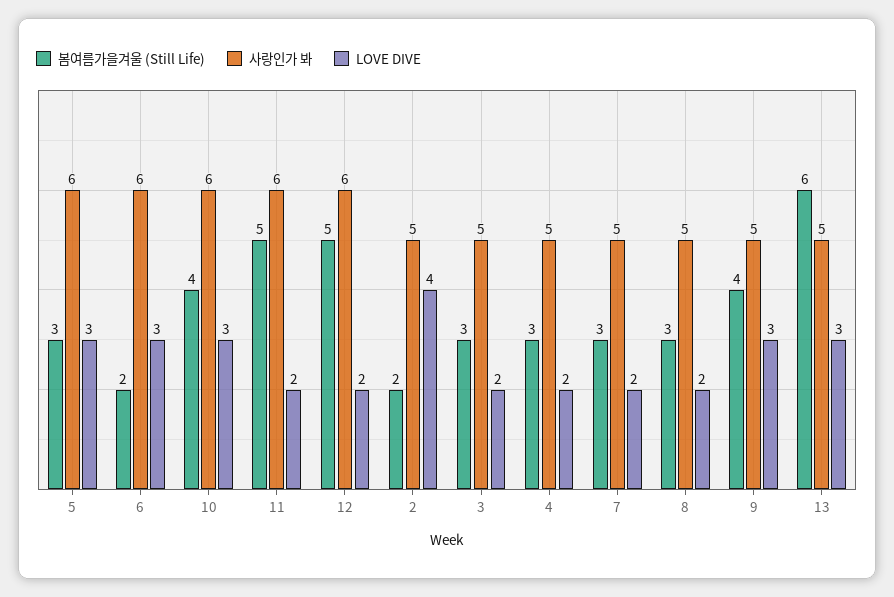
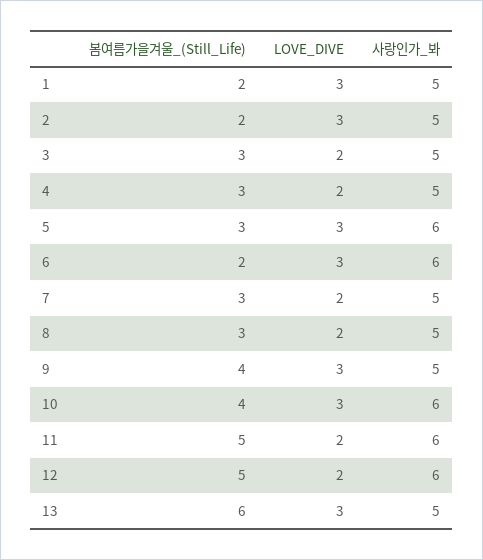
LOVE DIVE, 2: 4 -> 3
봄여름가을겨울 (Still Life), 1: none -> 2
LOVE DIVE, 1: none -> 3
사랑인가 봐, 1: none -> 5

